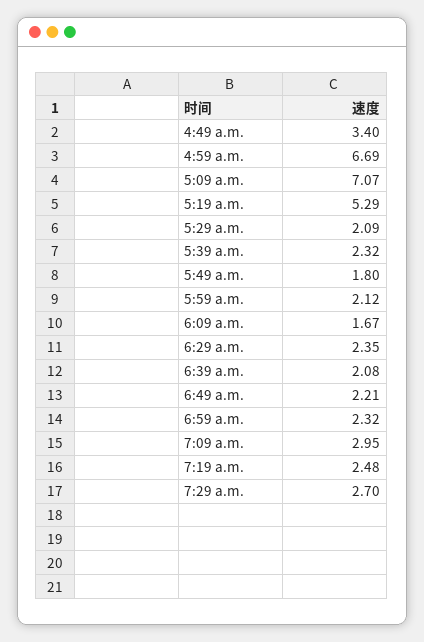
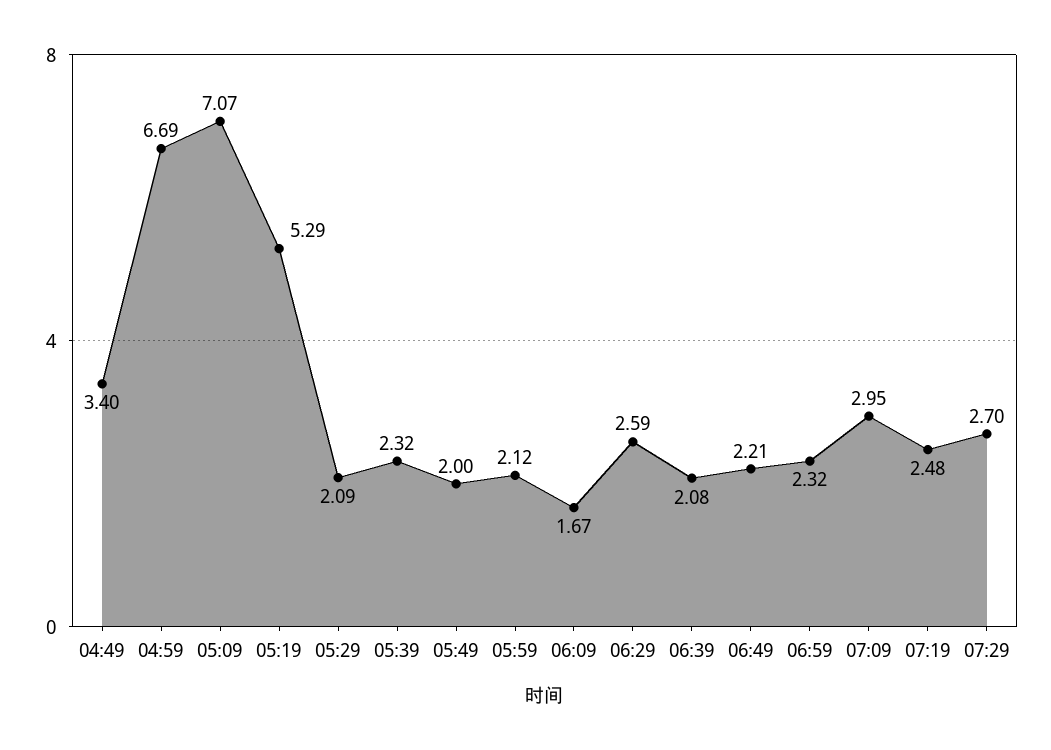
5:49 a.m.: 1.8 -> 2
6:29 a.m.: 2.35 -> 2.59

